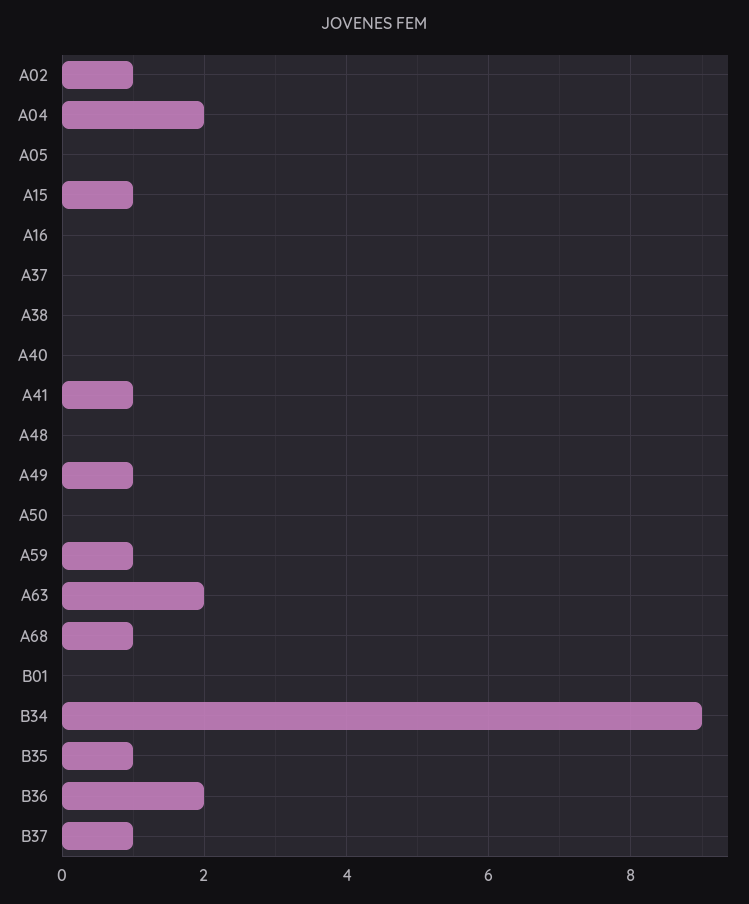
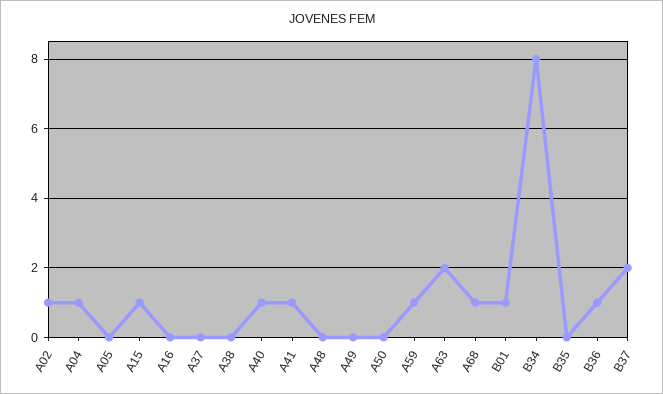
A04: 2 -> 1
A40: 0 -> 1
A49: 1 -> 0
B01: 0 -> 1
B34: 9 -> 8
B35: 1 -> 0
B36: 2 -> 1
B37: 1 -> 2

